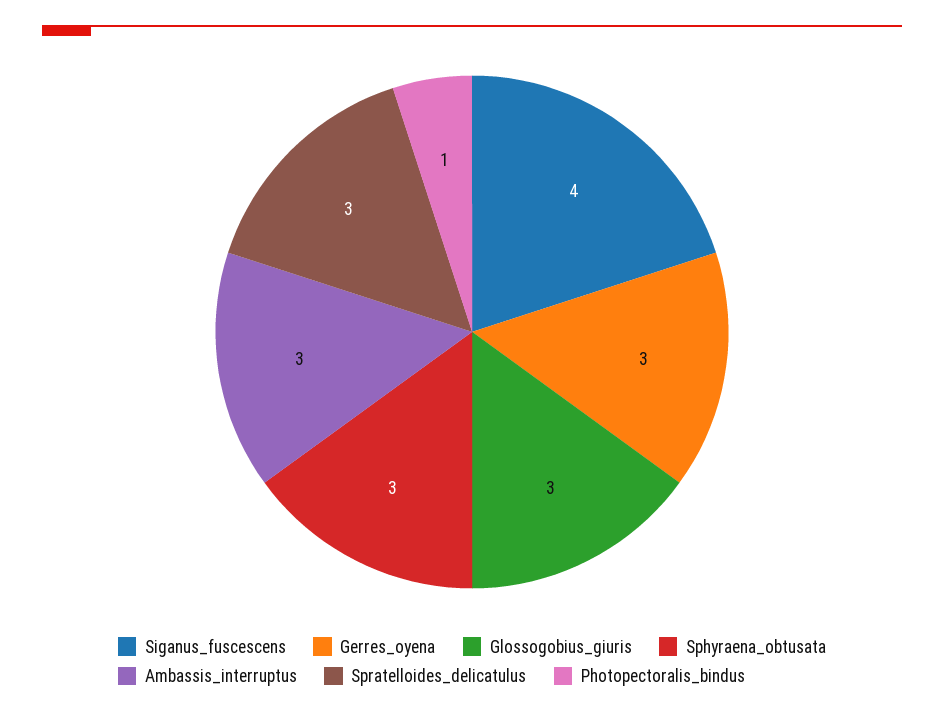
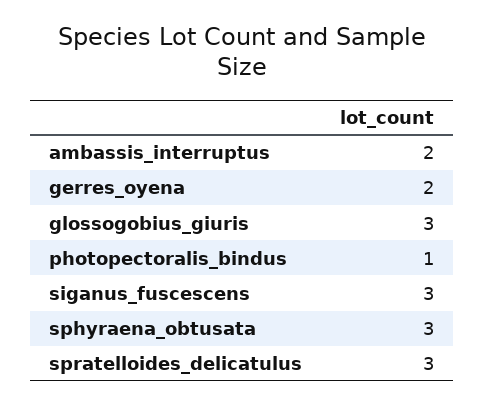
Siganus_fuscescens: 4 -> 3
Gerres_oyena: 3 -> 2
Ambassis_interruptus: 3 -> 2

